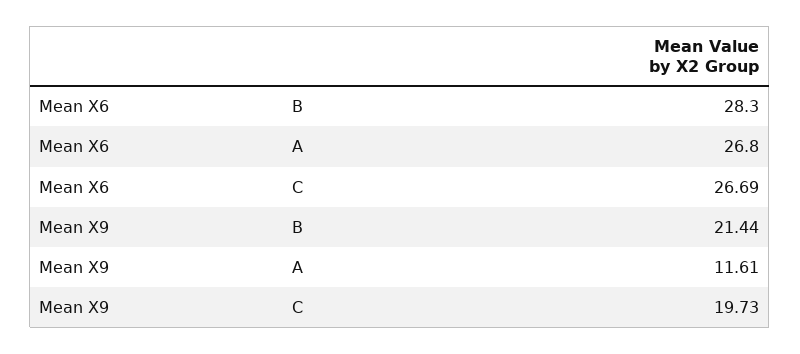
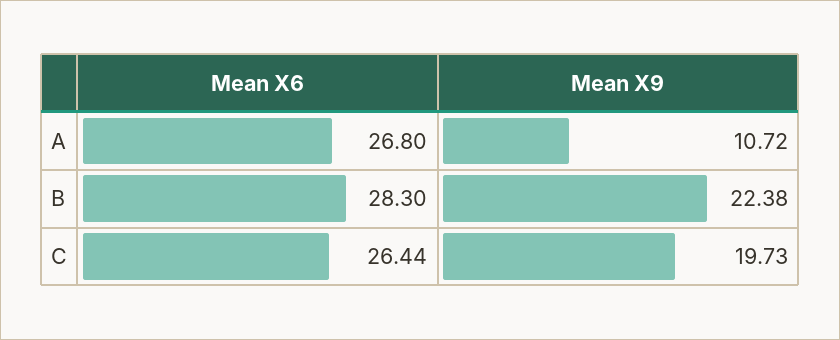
Mean X6, C: 26.69 -> 26.44
Mean X9, B: 21.44 -> 22.38
Mean X9, A: 11.61 -> 10.72

